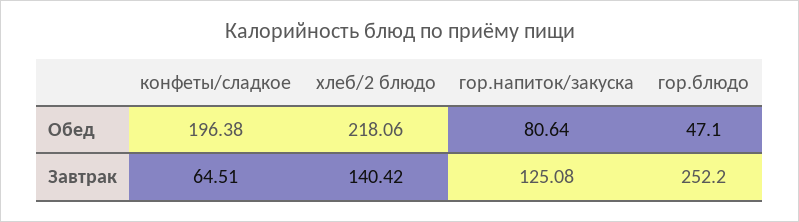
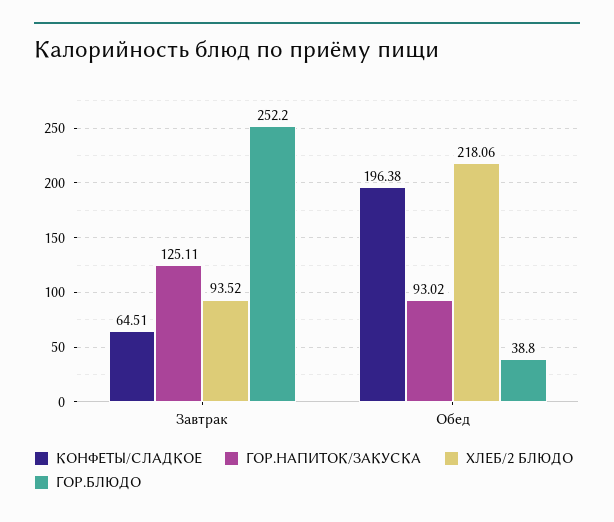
гор.напиток/закуска, Обед: 80.64 -> 93.02
гор.блюдо, Обед: 47.1 -> 38.8
хлеб/2 блюдо, Завтрак: 140.42 -> 93.52
гор.напиток/закуска, Завтрак: 125.08 -> 125.11

